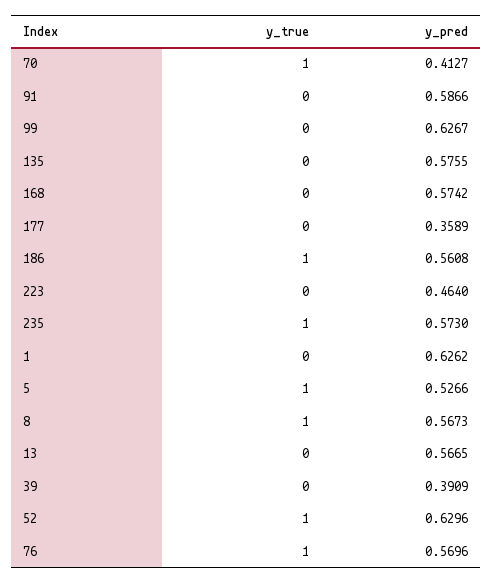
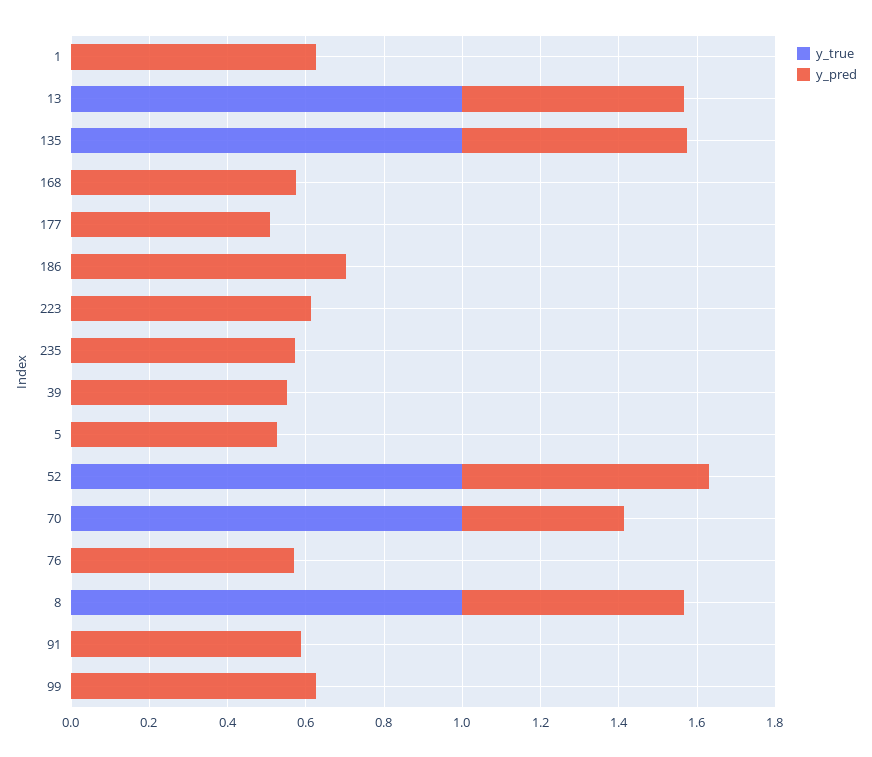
y_true, 135: 0 -> 1
y_pred, 177: 0.3589 -> 0.5
y_true, 186: 1 -> 0
y_pred, 186: 0.5608 -> 0.7
y_pred, 223: 0.464 -> 0.6
y_true, 235: 1 -> 0
y_true, 5: 1 -> 0
y_true, 13: 0 -> 1
y_pred, 39: 0.3909 -> 0.55
y_true, 76: 1 -> 0

